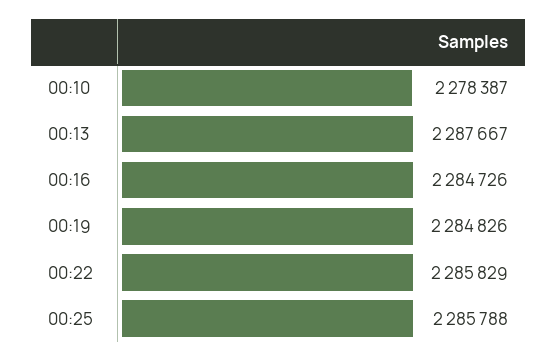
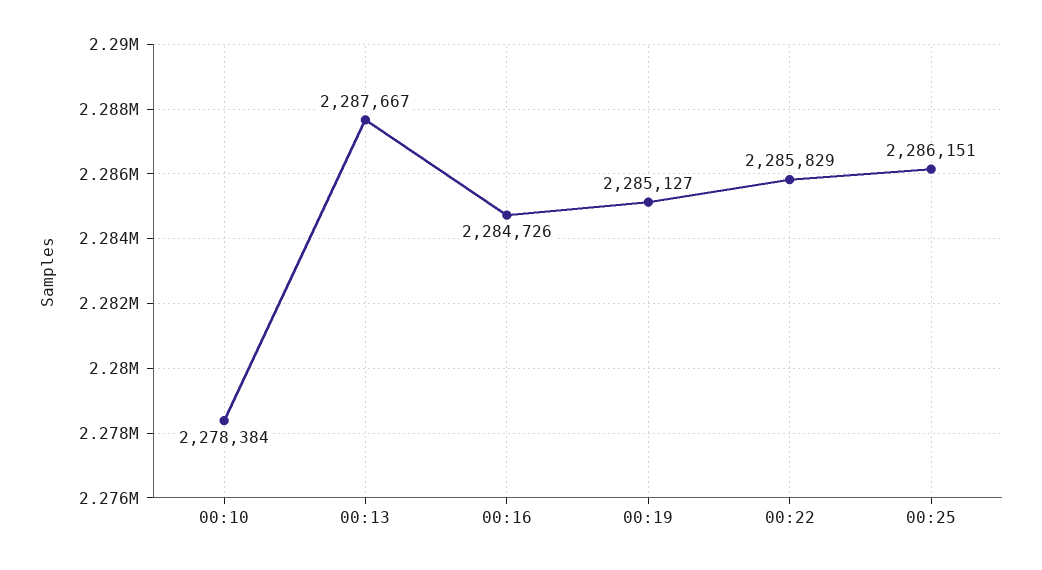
00:10: 2278387 -> 2278384
00:19: 2284826 -> 2285127
00:25: 2285788 -> 2286151

